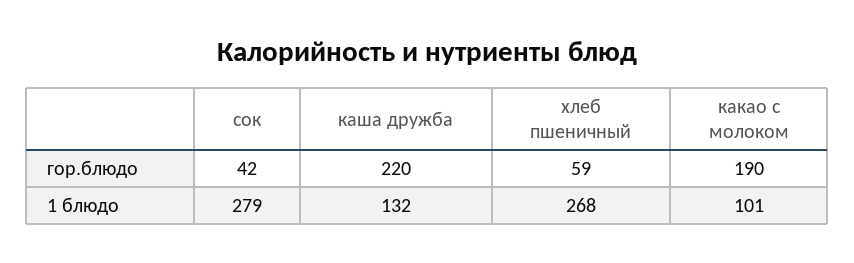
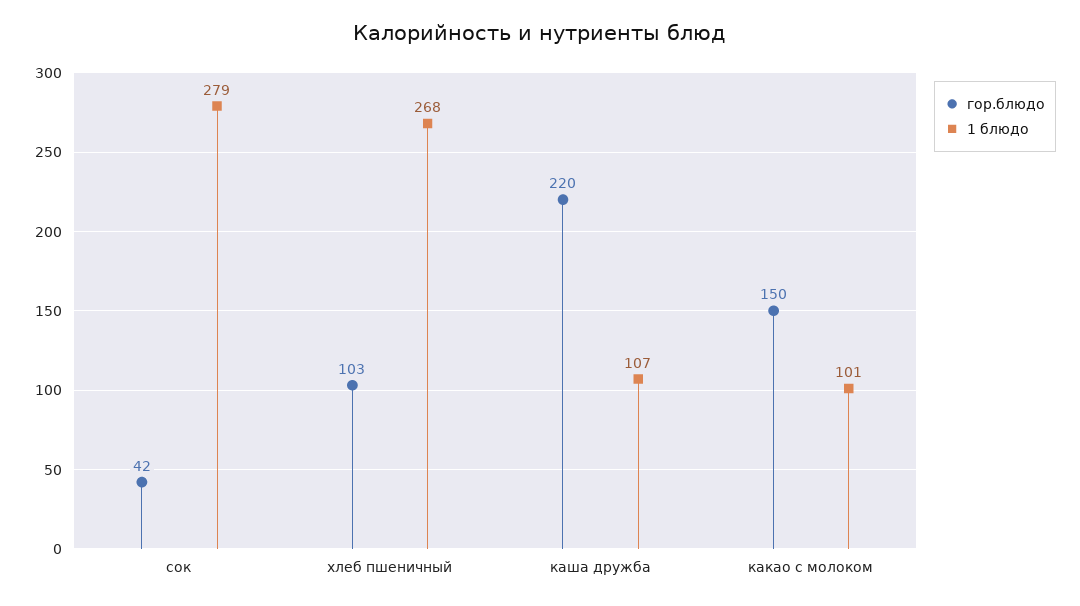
гор.блюдо, хлеб пшеничный: 59 -> 103
гор.блюдо, какао с молоком: 190 -> 150
1 блюдо, каша дружба: 132 -> 107

